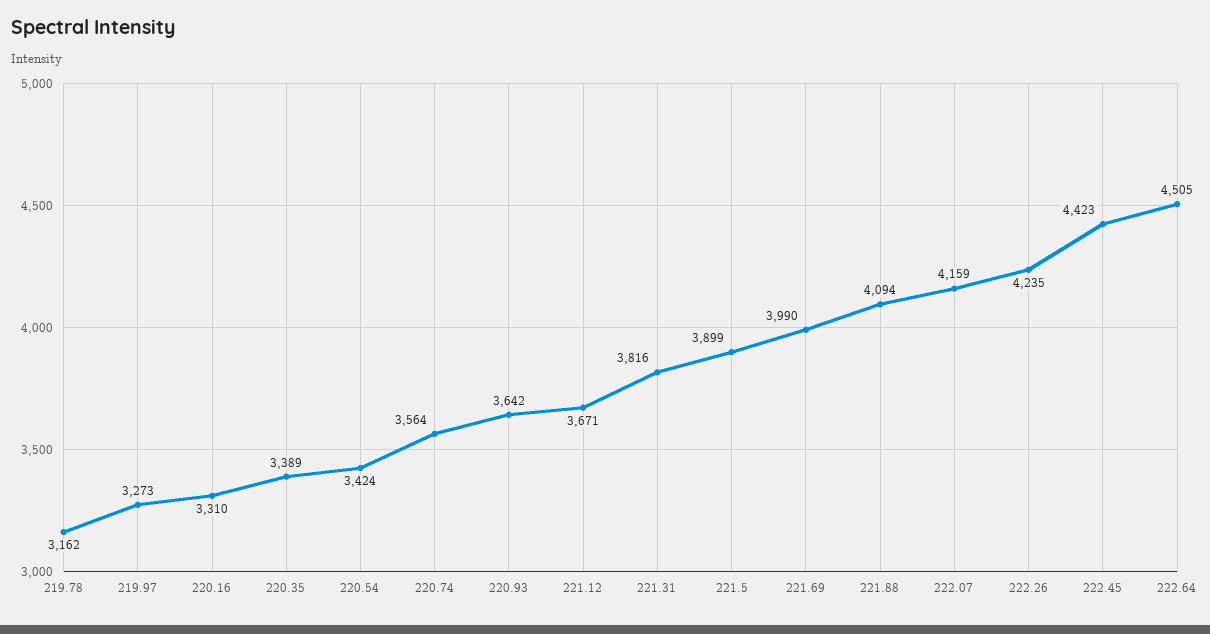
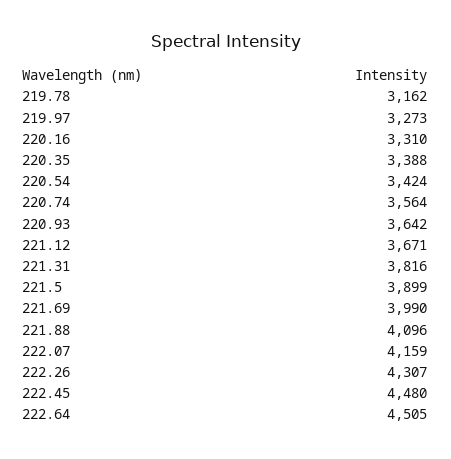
220.35: 3389 -> 3388
221.88: 4094 -> 4096
222.26: 4235 -> 4307
222.45: 4423 -> 4480

